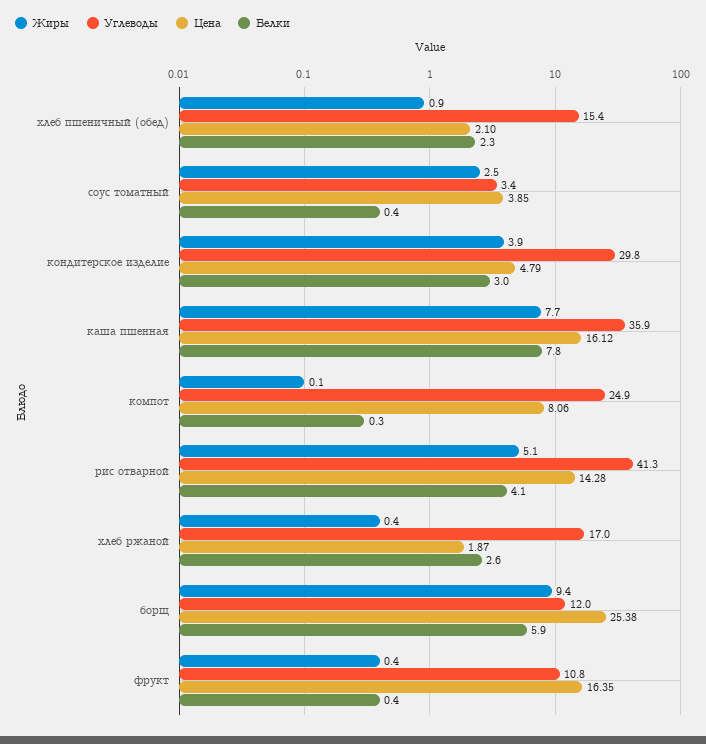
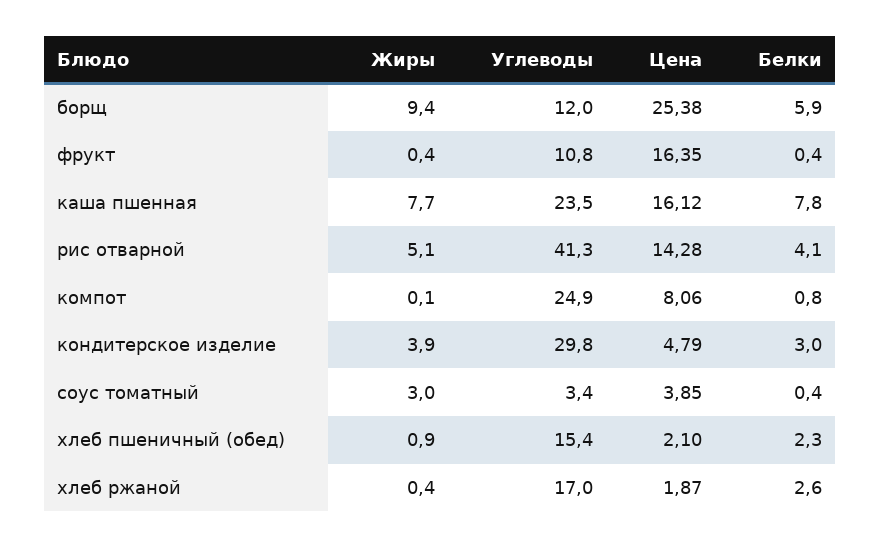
Жиры, соус томатный: 2.5 -> 3
Углеводы, каша пшенная: 35.9 -> 23.5
Белки, компот: 0.3 -> 0.8

